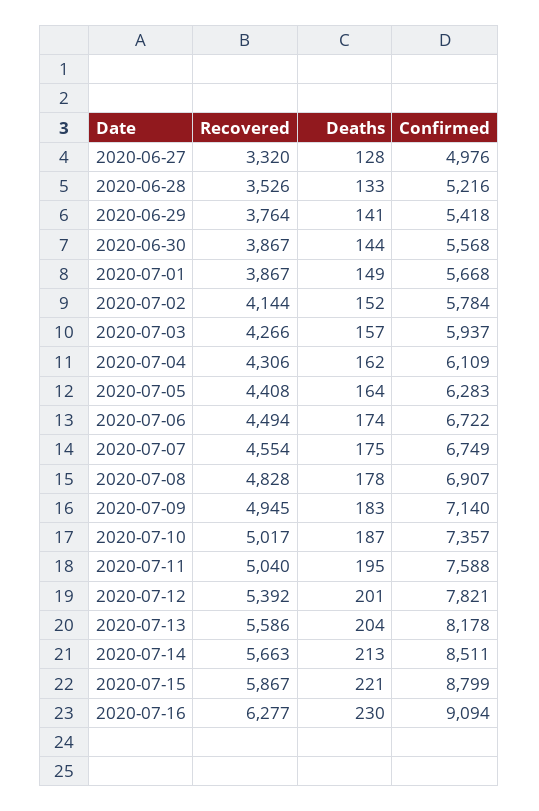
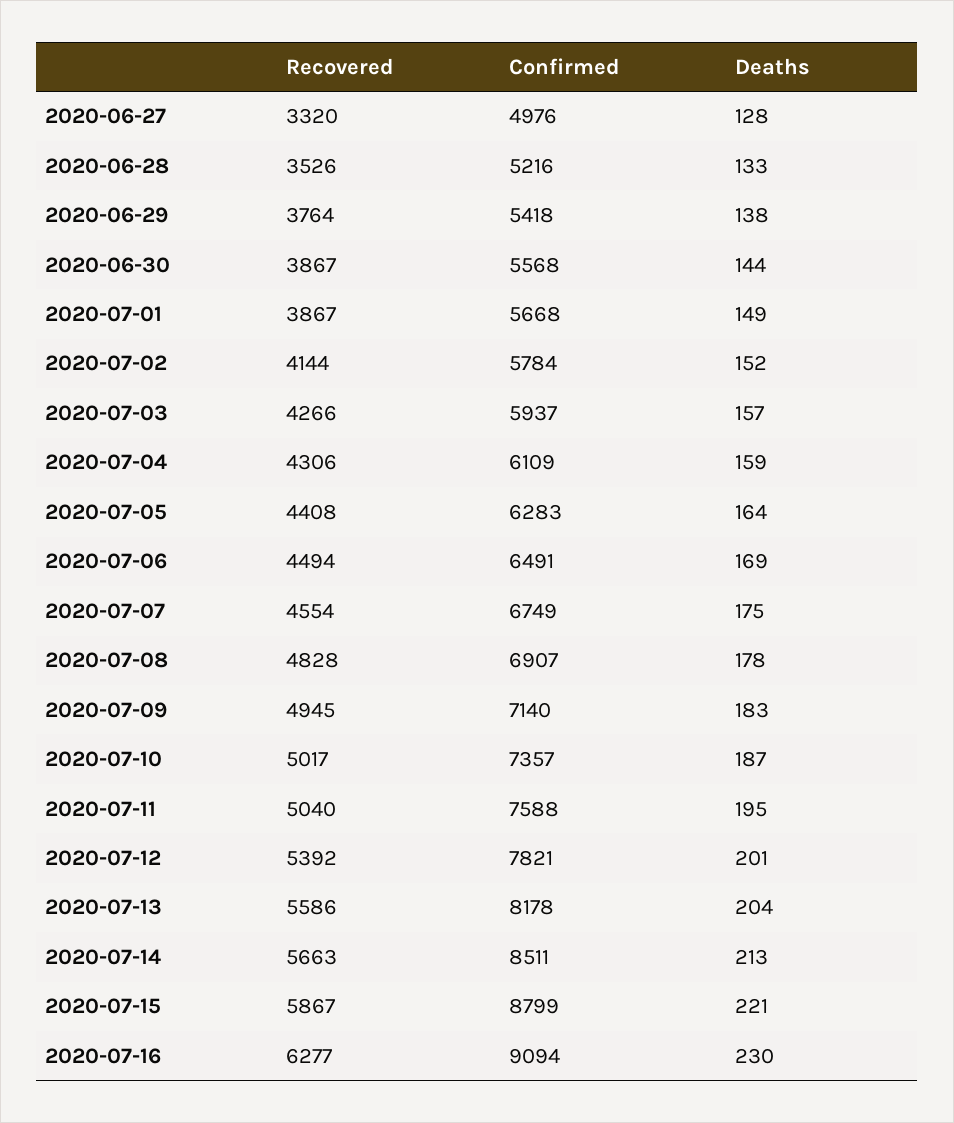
Deaths, 2020-06-29: 141 -> 138
Deaths, 2020-07-04: 162 -> 159
Deaths, 2020-07-06: 174 -> 169
Confirmed, 2020-07-06: 6722 -> 6491

